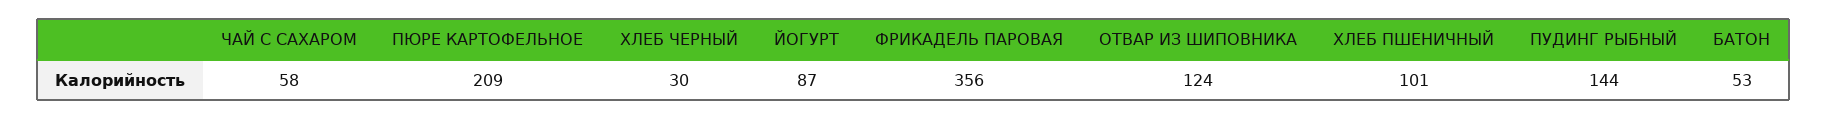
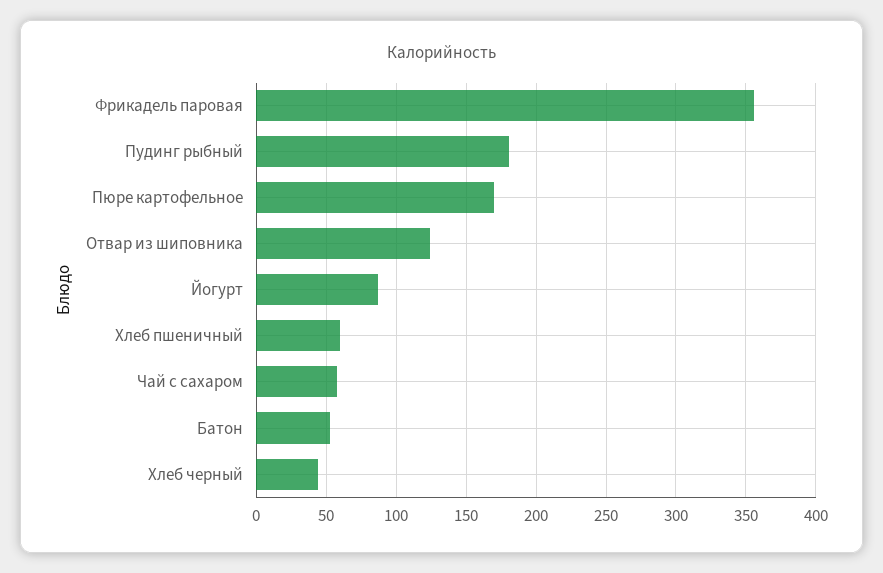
ПЮРЕ КАРТОФЕЛЬНОЕ: 209 -> 170
ХЛЕБ ЧЕРНЫЙ: 30 -> 45
ХЛЕБ ПШЕНИЧНЫЙ: 101 -> 60
ПУДИНГ РЫБНЫЙ: 144 -> 180

